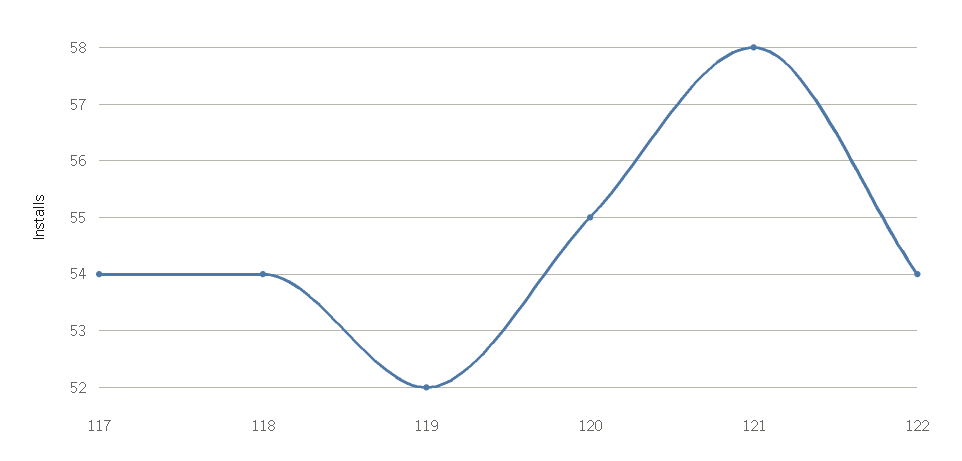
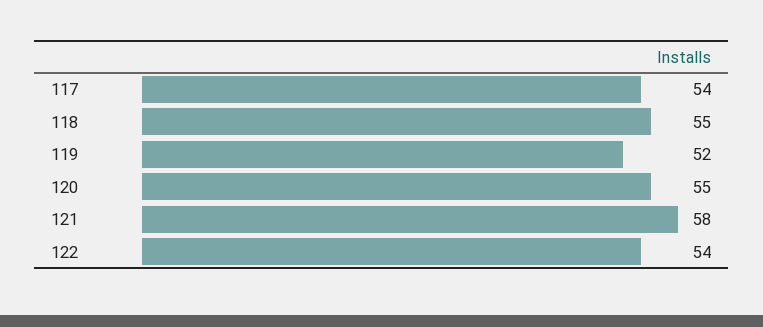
118: 54 -> 55

